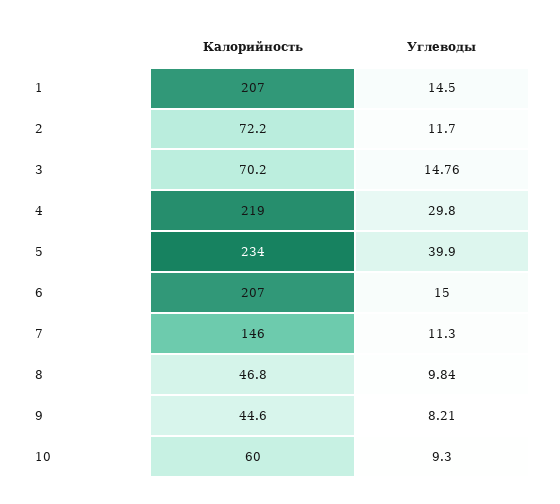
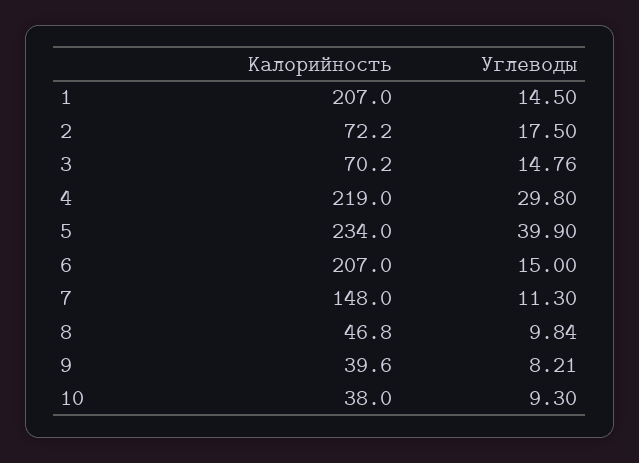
Углеводы, 2: 11.7 -> 17.5
Калорийность, 7: 146 -> 148
Калорийность, 9: 44.6 -> 39.6
Калорийность, 10: 60 -> 38

